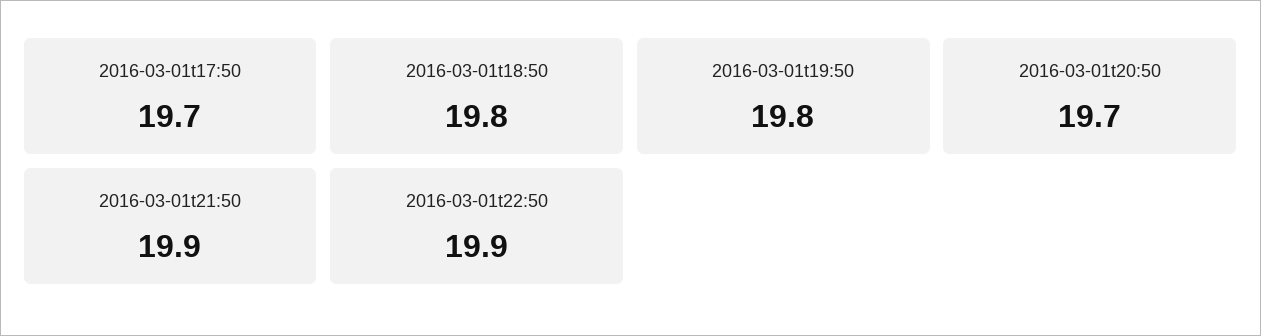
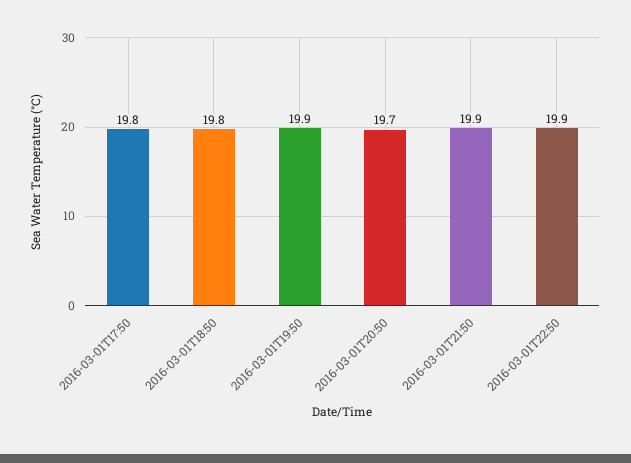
2016-03-01t17:50: 19.7 -> 19.8
2016-03-01t19:50: 19.8 -> 19.9

